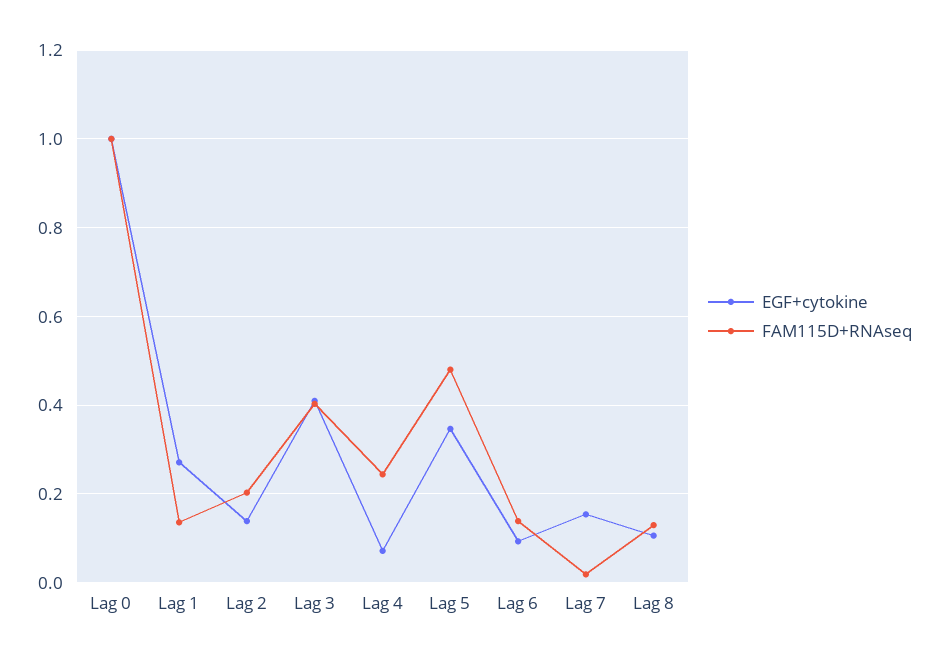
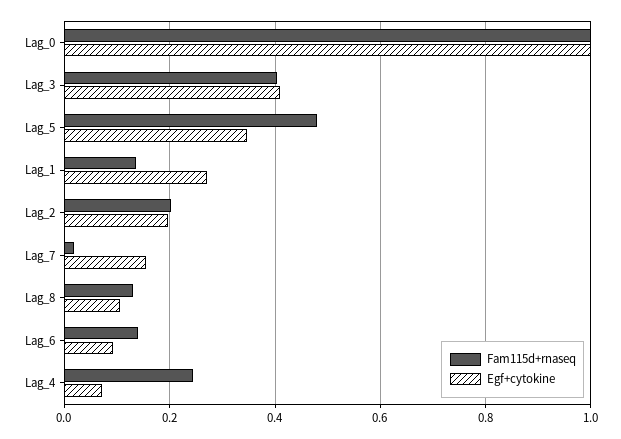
EGF+cytokine, Lag 2: 0.14 -> 0.2

